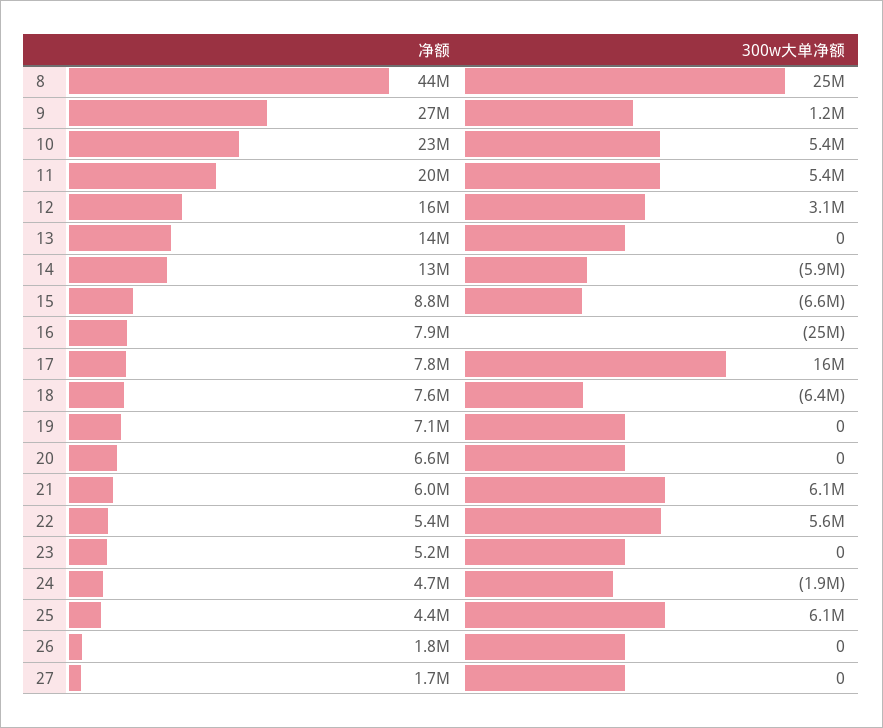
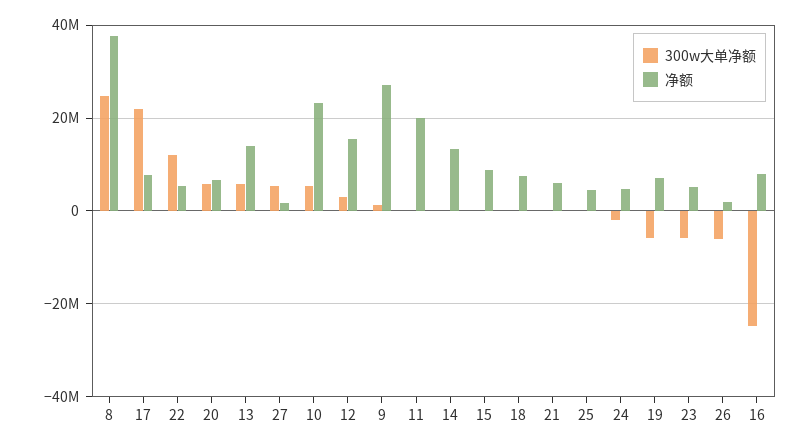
净额, 8: 44000000 -> 38000000
300w大单净额, 11: 5400000 -> 0
300w大单净额, 13: 0 -> 6000000
300w大单净额, 14: -5900000 -> 0
300w大单净额, 15: -6600000 -> 0
300w大单净额, 17: 16000000 -> 22000000
300w大单净额, 18: -6400000 -> 0
300w大单净额, 19: 0 -> -6000000
300w大单净额, 20: 0 -> 6000000
300w大单净额, 21: 6100000 -> 0
300w大单净额, 22: 5600000 -> 12000000
300w大单净额, 23: 0 -> -6000000
300w大单净额, 25: 6100000 -> 0
300w大单净额, 26: 0 -> -6000000
300w大单净额, 27: 0 -> 6000000

